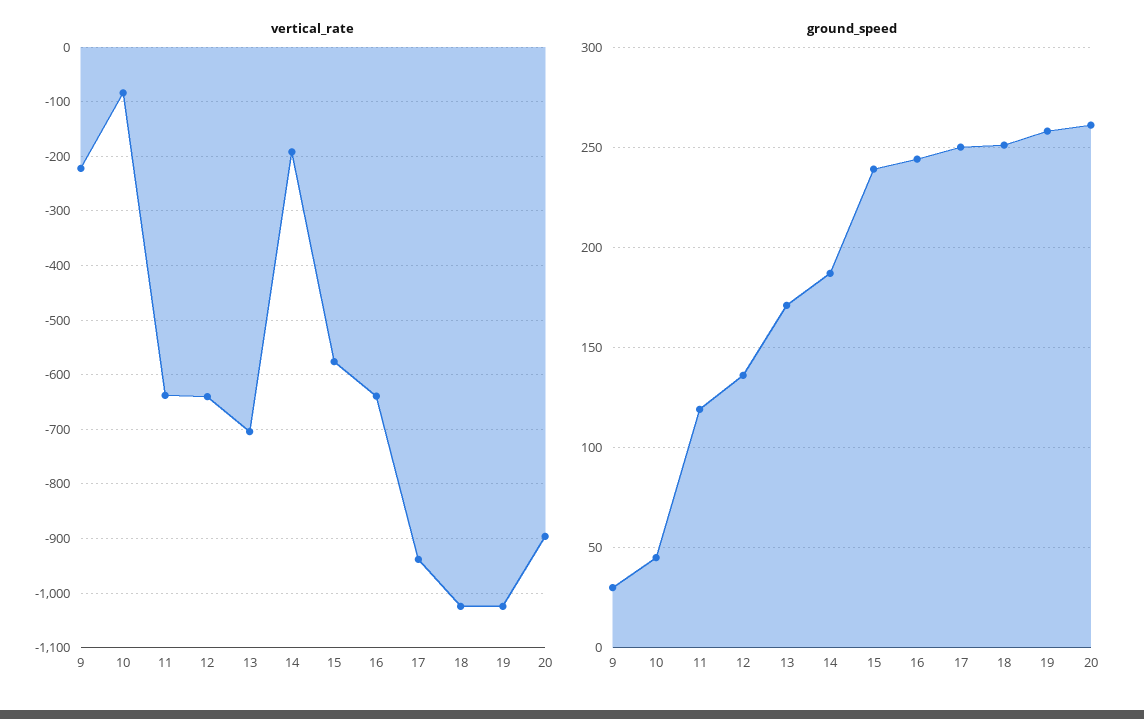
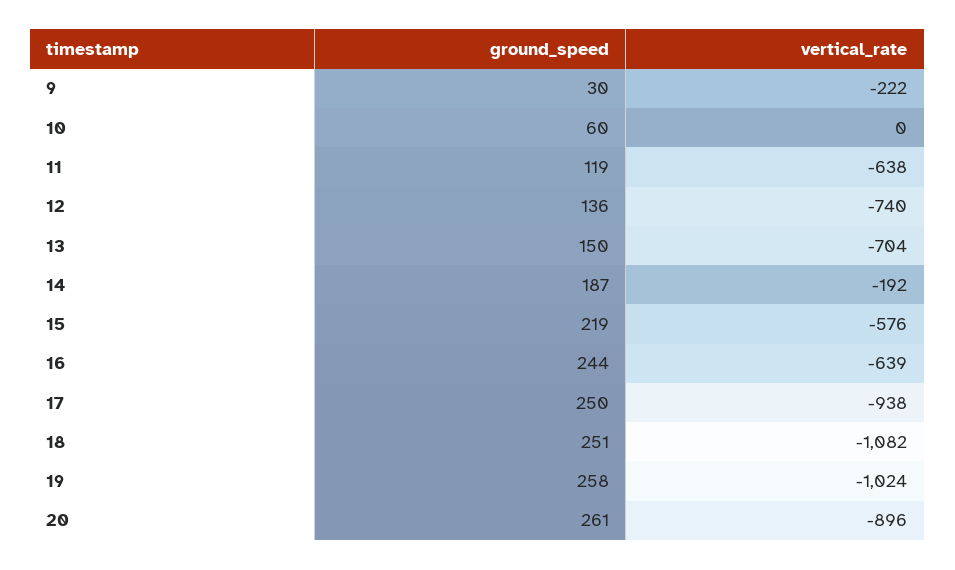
vertical_rate, 10: -80 -> 0
vertical_rate, 12: -640 -> -740
vertical_rate, 18: -1020 -> -1082
ground_speed, 10: 45 -> 60
ground_speed, 13: 170 -> 150
ground_speed, 15: 240 -> 219

